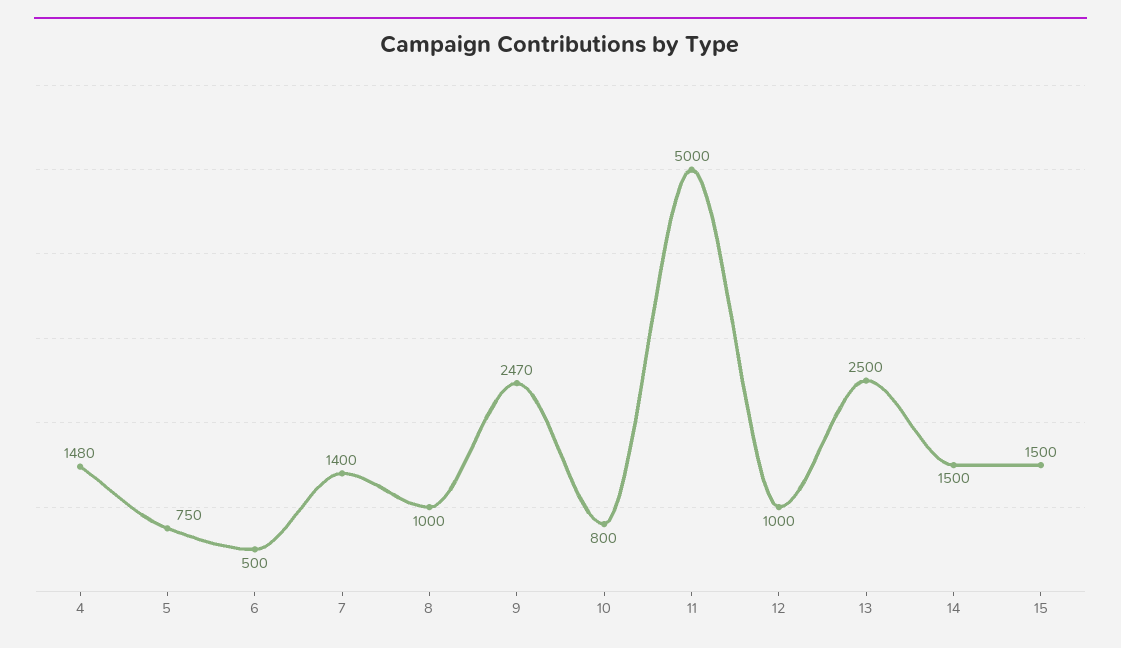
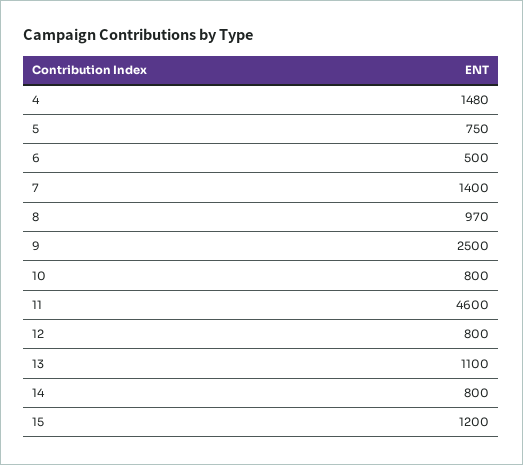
8: 1000 -> 970
9: 2470 -> 2500
11: 5000 -> 4600
12: 1000 -> 800
13: 2500 -> 1100
14: 1500 -> 800
15: 1500 -> 1200

